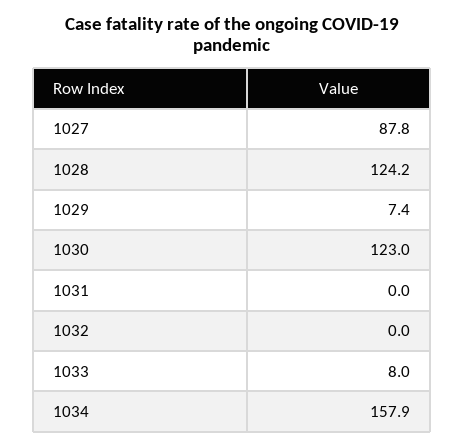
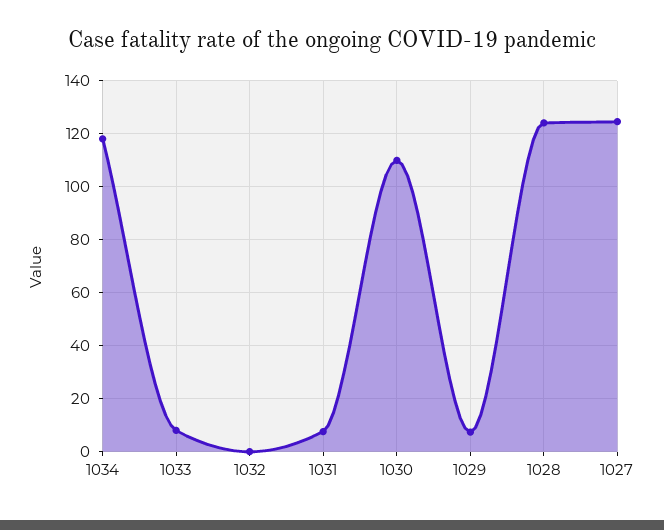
1027: 87.8 -> 125
1030: 123 -> 110
1031: 0 -> 7.5
1034: 157.9 -> 117.5

